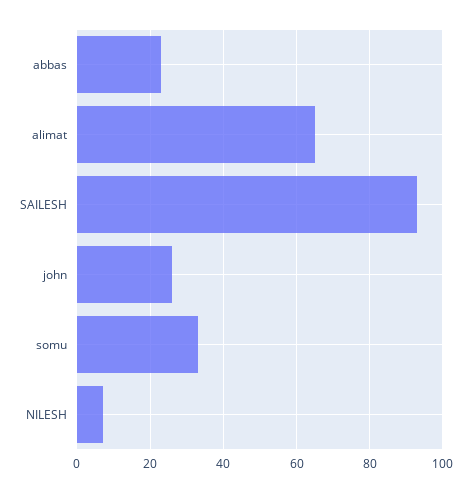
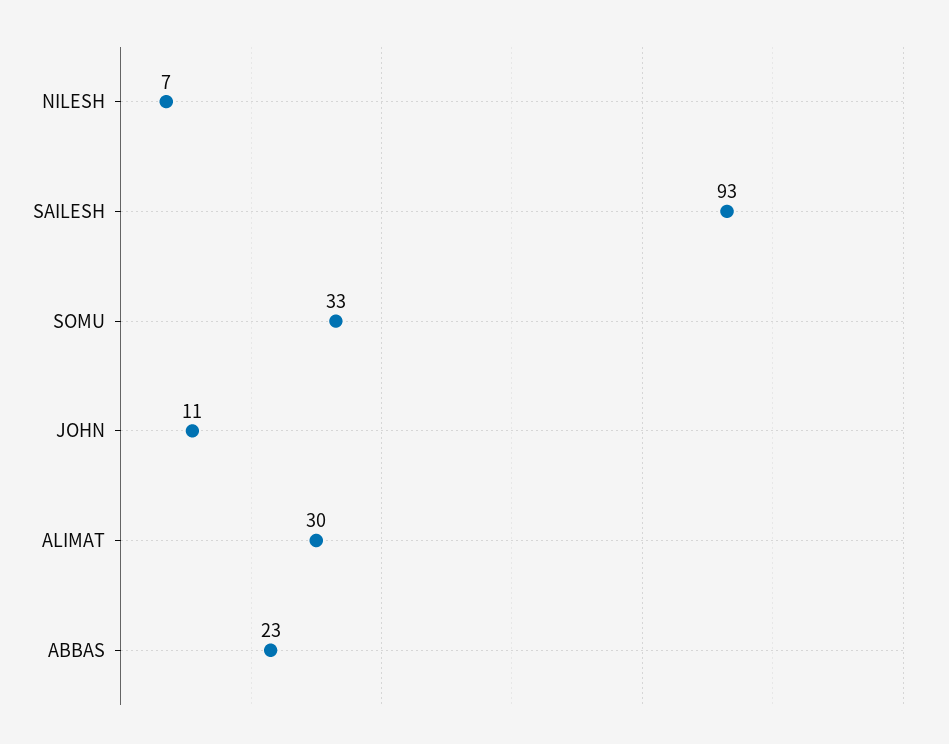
alimat: 65 -> 30
john: 25 -> 11

